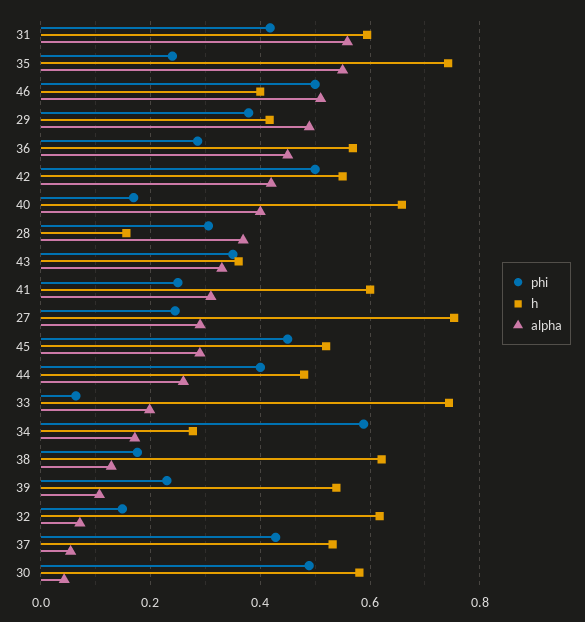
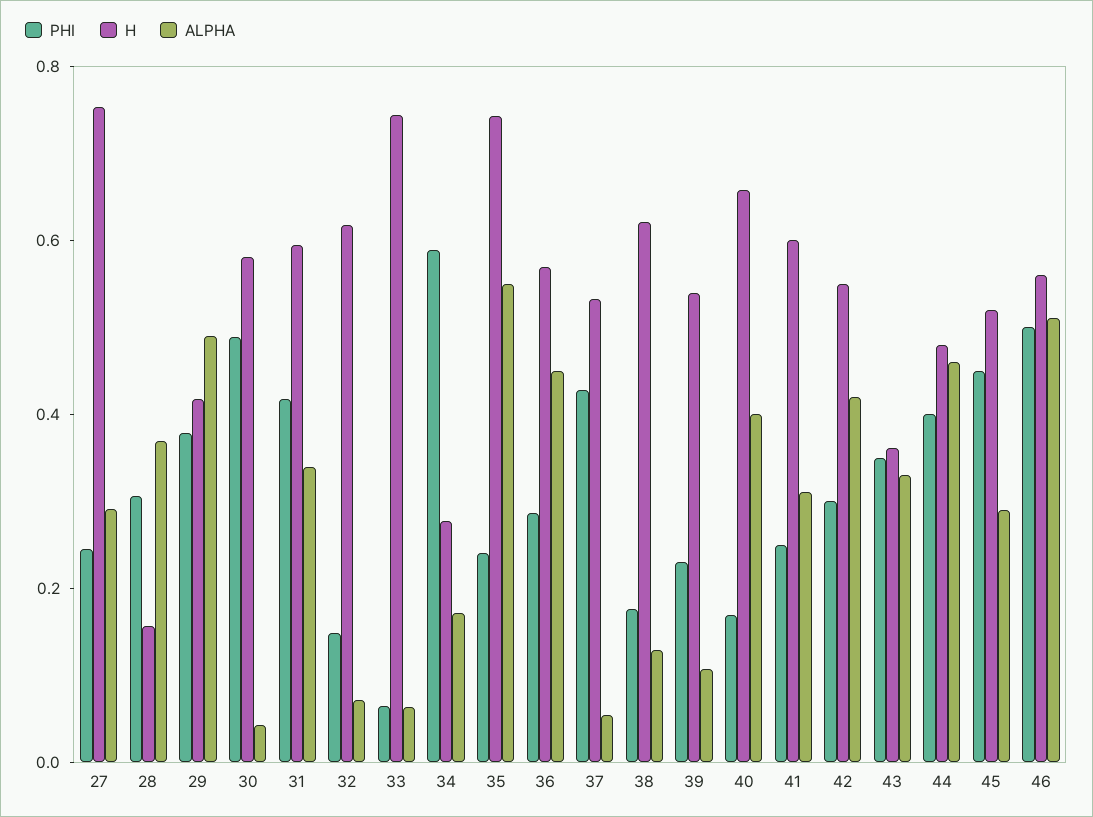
alpha, 31: 0.56 -> 0.35
h, 46: 0.4 -> 0.55
phi, 42: 0.5 -> 0.3
alpha, 44: 0.26 -> 0.45
alpha, 33: 0.2 -> 0.05

